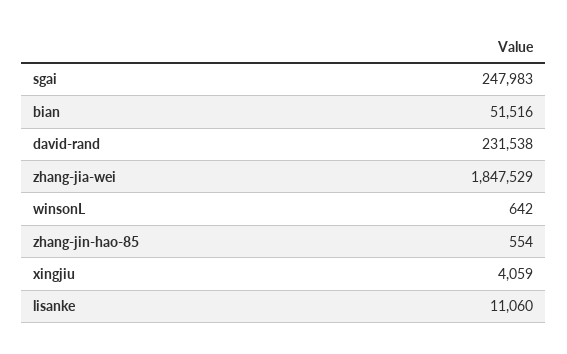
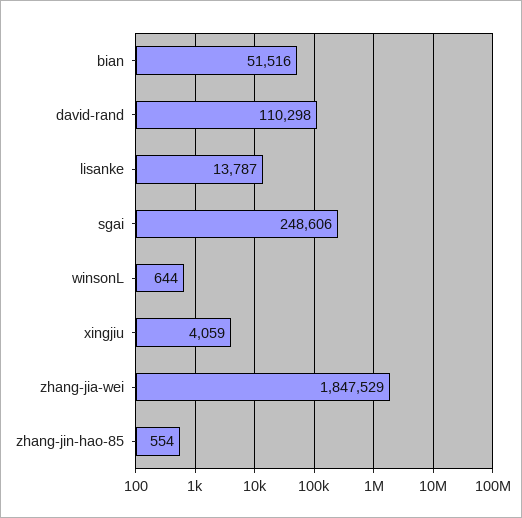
sgai: 247983 -> 248606
david-rand: 231538 -> 110298
winsonL: 642 -> 644
lisanke: 11060 -> 13787

